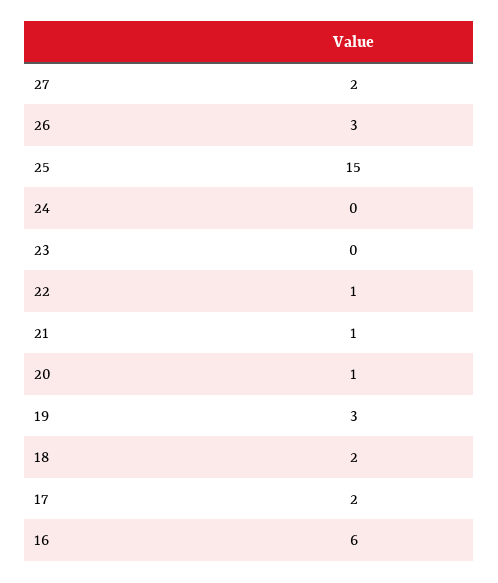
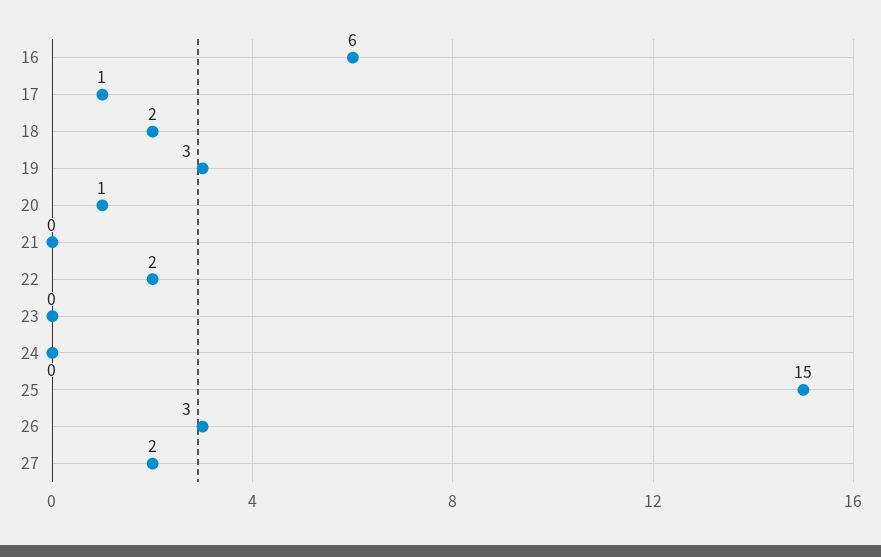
22: 1 -> 2
21: 1 -> 0
17: 2 -> 1

